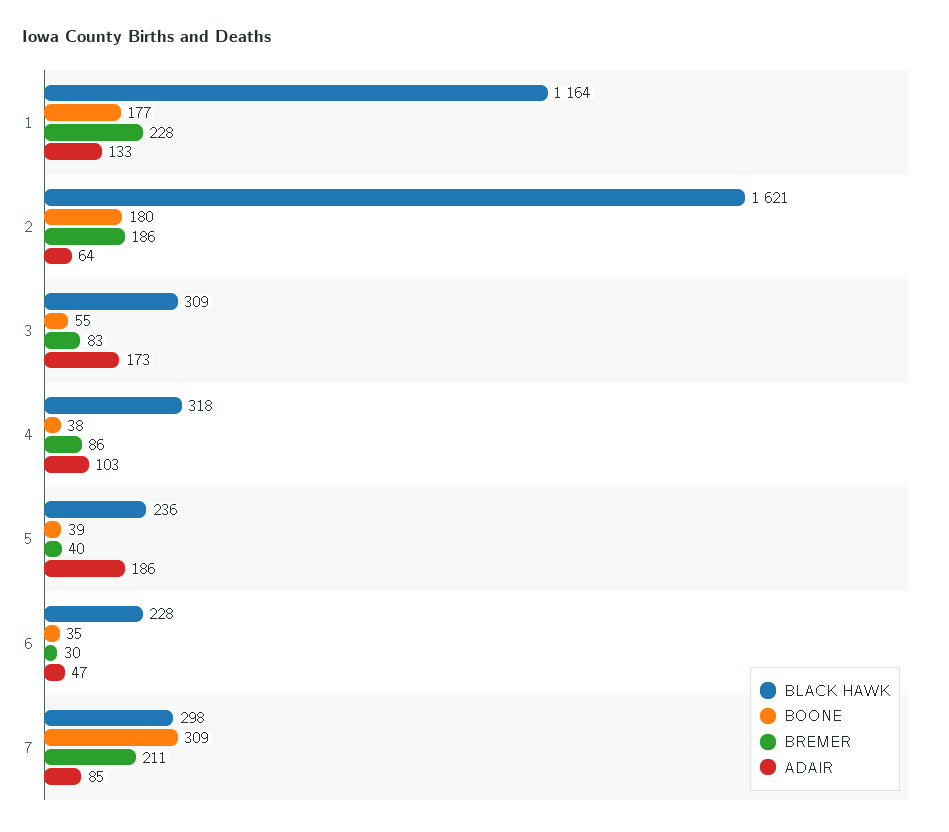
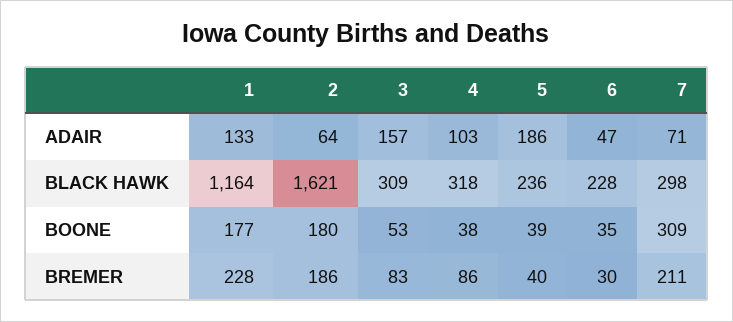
BOONE, 3: 55 -> 53
ADAIR, 3: 173 -> 157
ADAIR, 7: 85 -> 71

